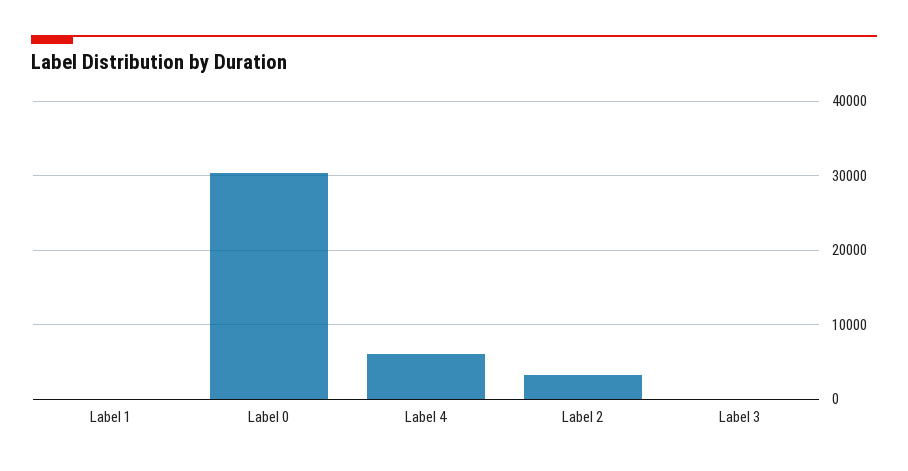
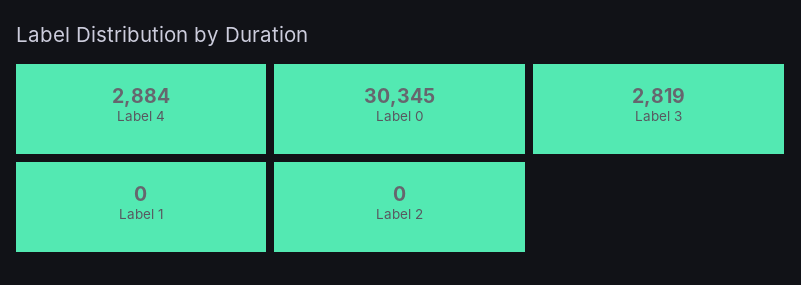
Label 4: 6000 -> 2884
Label 2: 3000 -> 0
Label 3: 0 -> 2819

